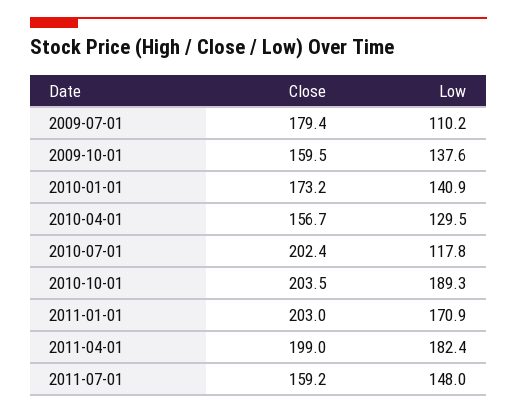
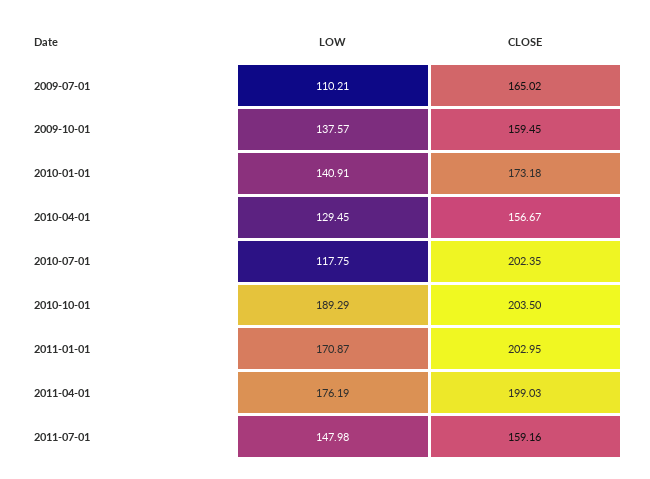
Close, 2009-07-01: 179.4 -> 165.02
Low, 2011-04-01: 182.4 -> 176.19

